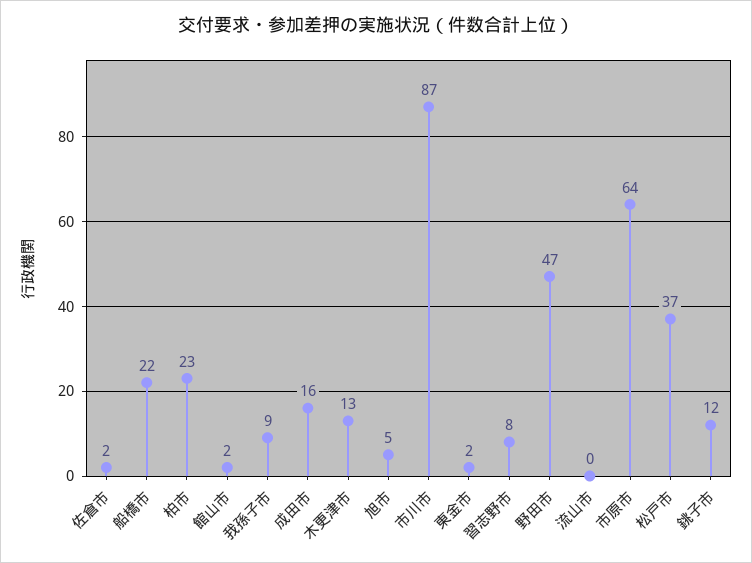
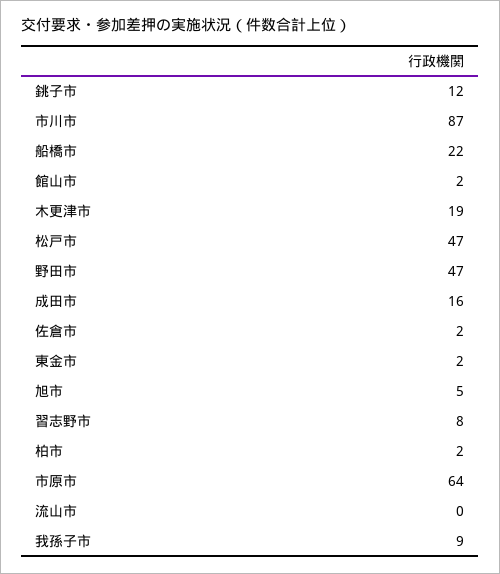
柏市: 23 -> 2
木更津市: 13 -> 19
松戸市: 37 -> 47

